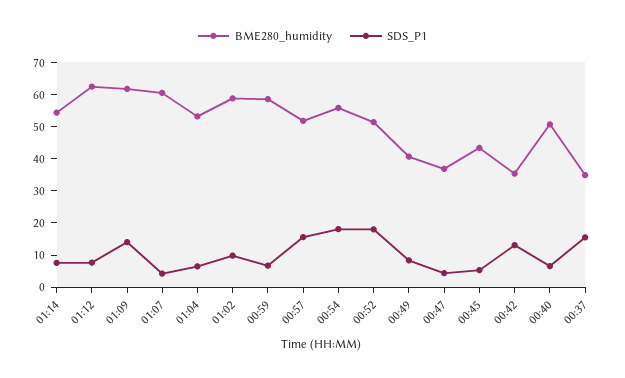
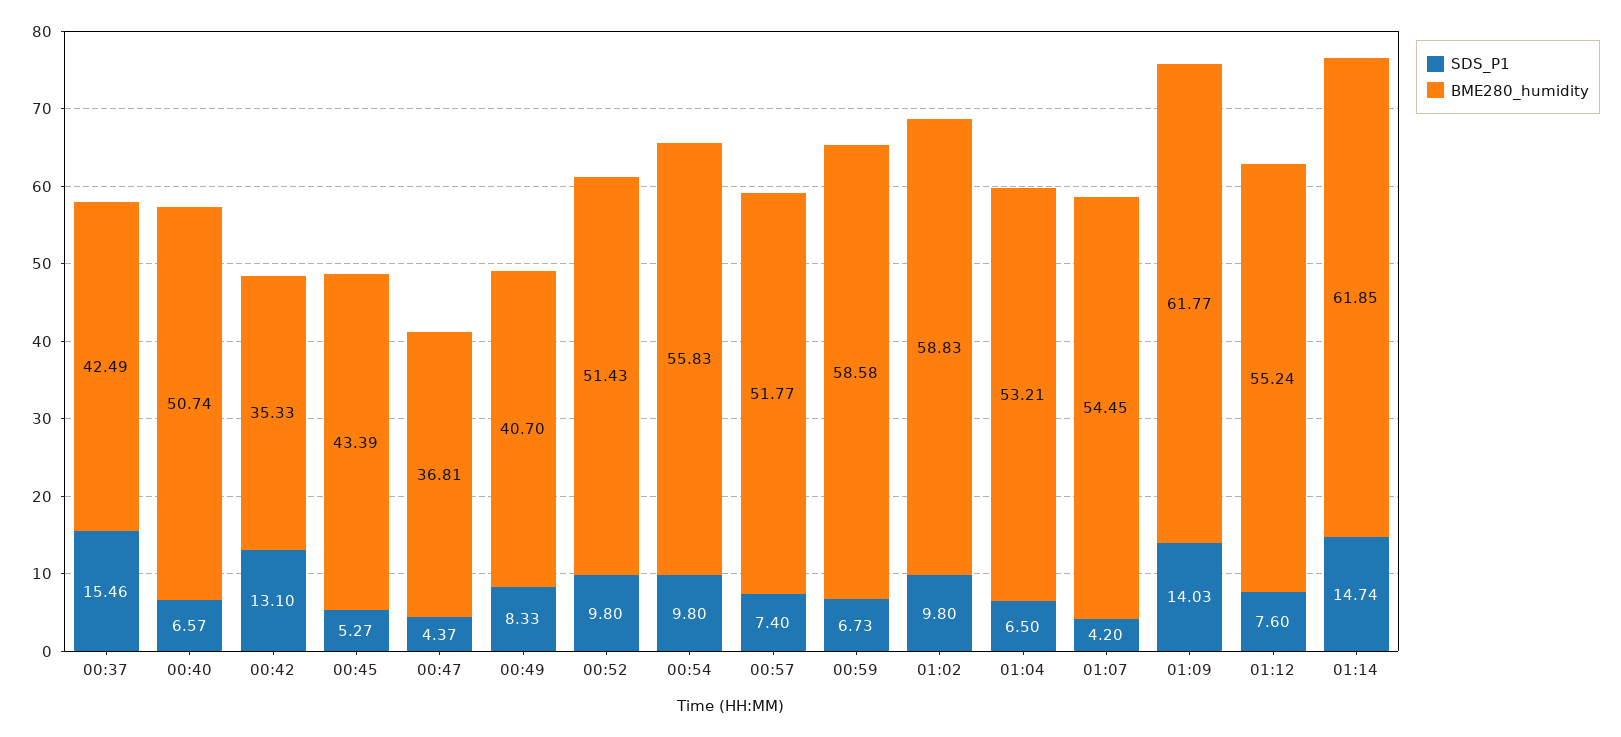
BME280_humidity, 01:14: 55 -> 61.85
SDS_P1, 01:14: 7.5 -> 14.74
BME280_humidity, 01:12: 62.5 -> 55.24
BME280_humidity, 01:07: 60 -> 54.45
SDS_P1, 00:57: 15 -> 7.4
SDS_P1, 00:54: 17.5 -> 9.8
SDS_P1, 00:52: 17.5 -> 9.8
BME280_humidity, 00:37: 35 -> 42.49

